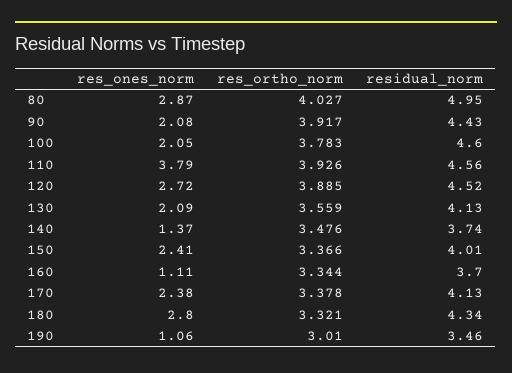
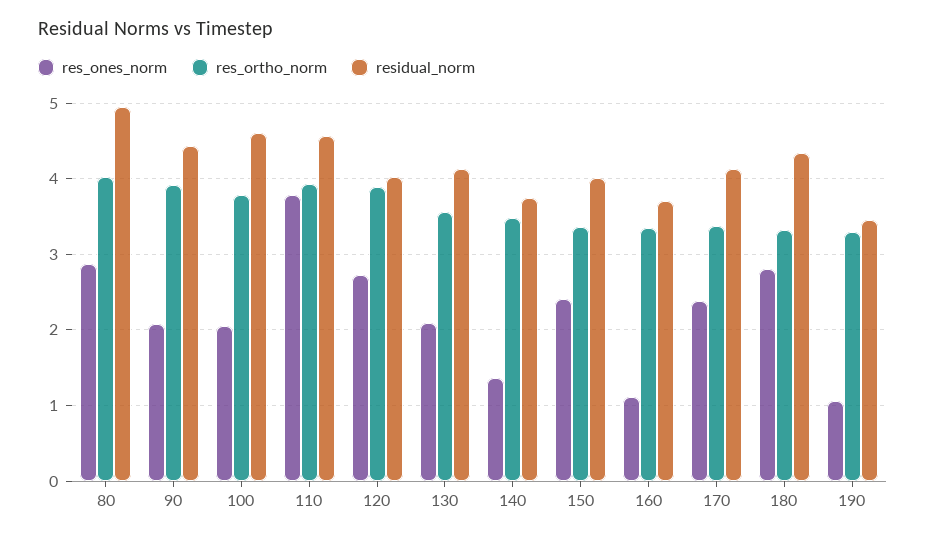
residual_norm, 120: 4.52 -> 4
res_ortho_norm, 190: 3.01 -> 3.3

